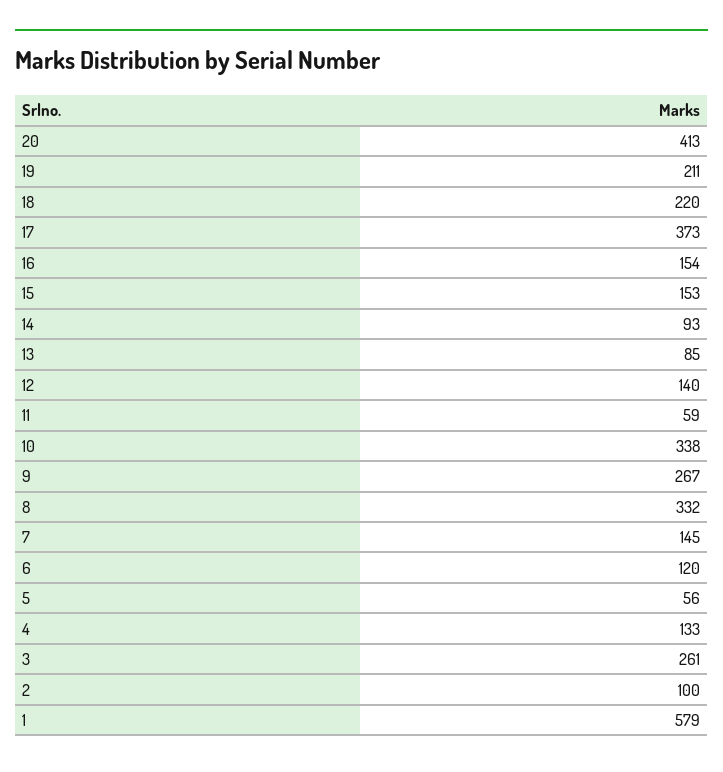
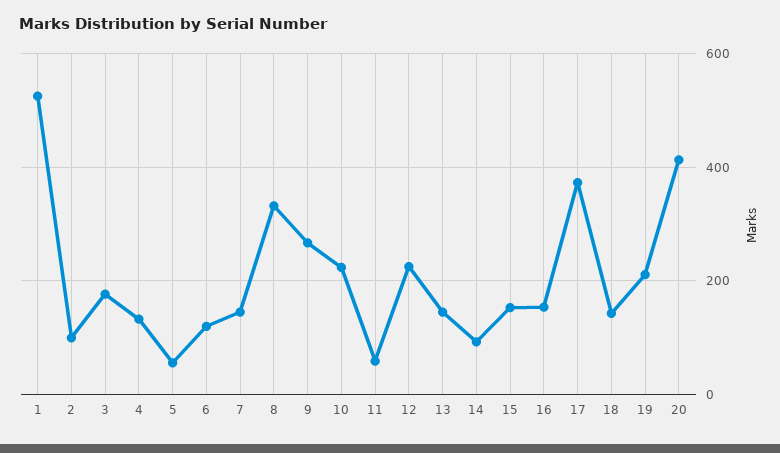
18: 220 -> 140
13: 85 -> 140
12: 140 -> 220
10: 338 -> 220
3: 261 -> 180
1: 579 -> 520

